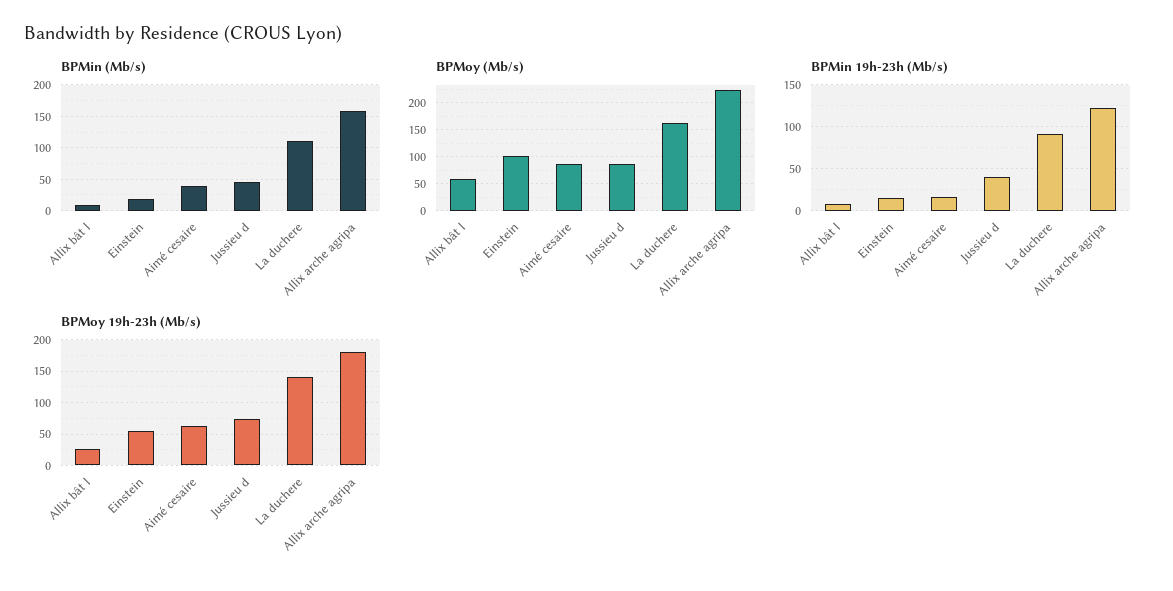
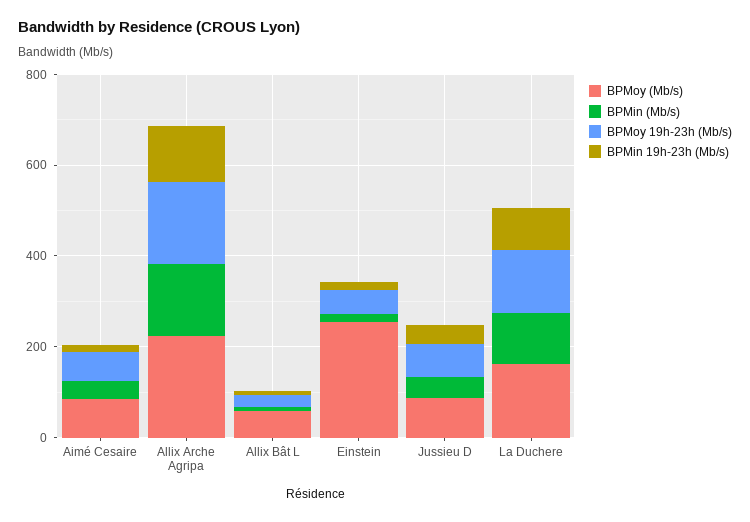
BPMoy (Mb/s), Einstein: 100 -> 250

